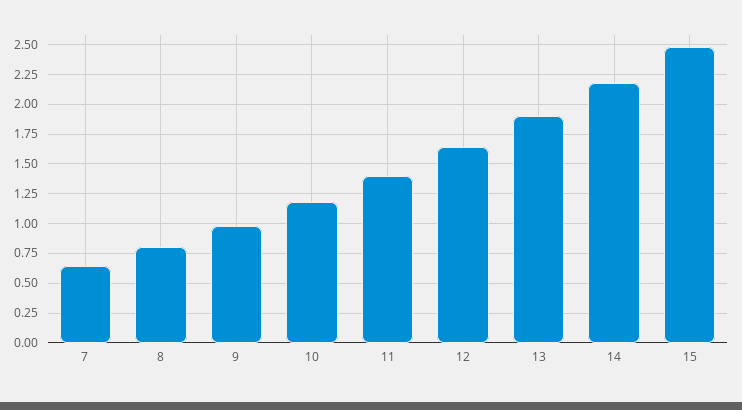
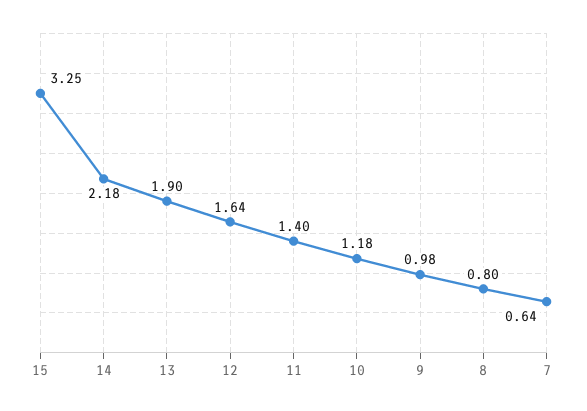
15: 2.5 -> 3.25

